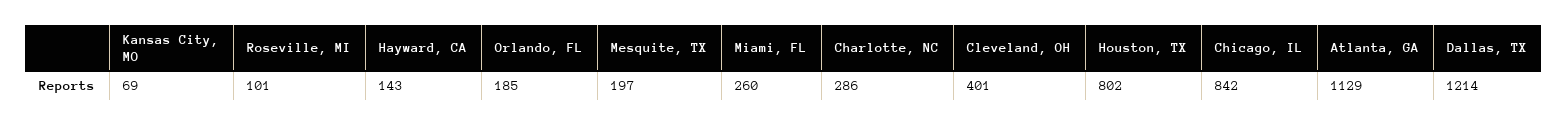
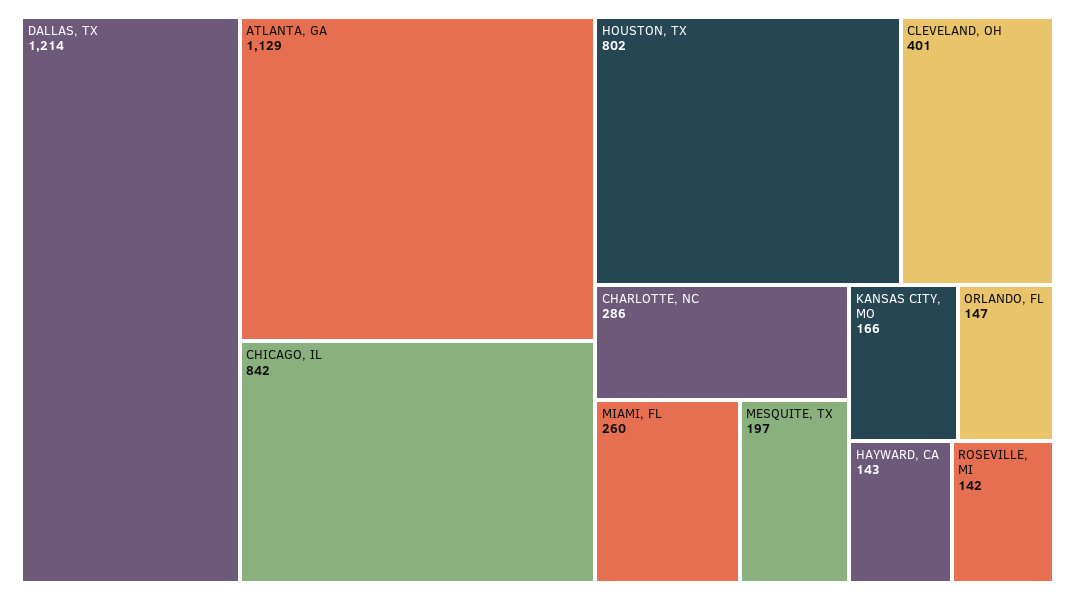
Kansas City, MO: 69 -> 166
Roseville, MI: 101 -> 142
Orlando, FL: 185 -> 147

